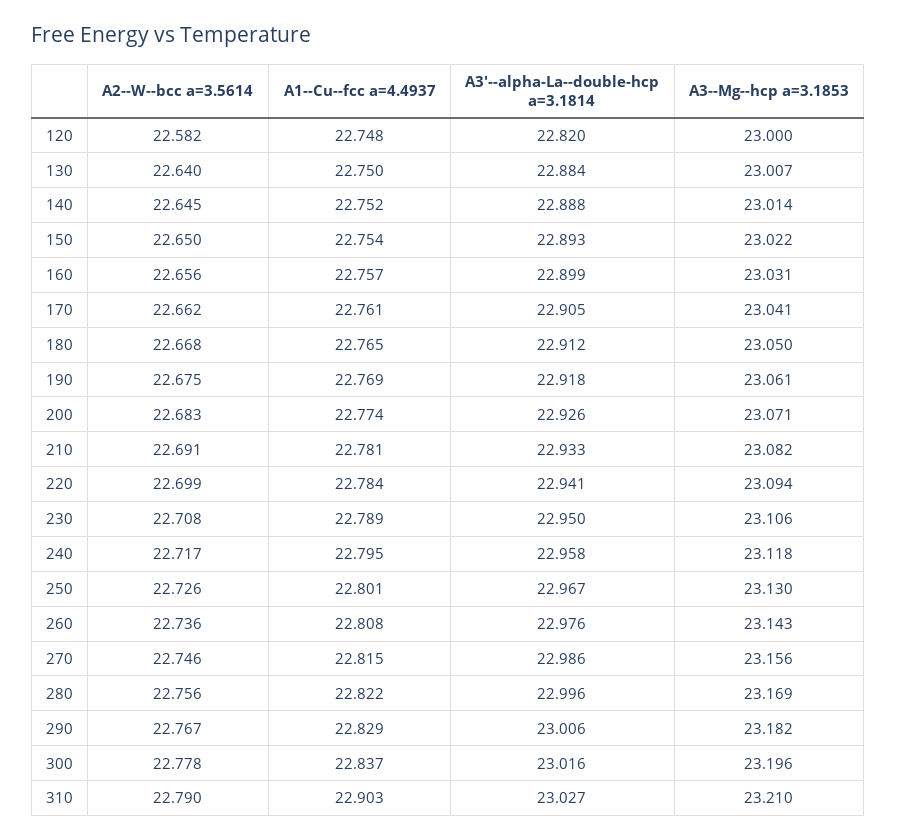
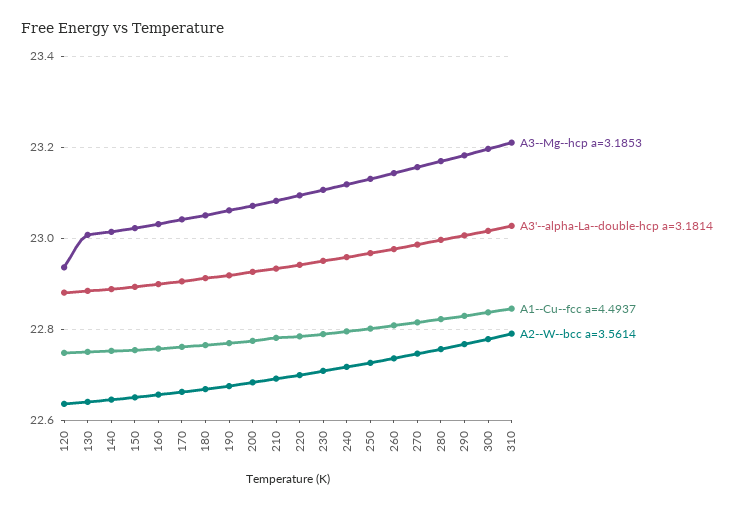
A2--W--bcc a=3.5614, 120: 22.582 -> 22.64
A3'--alpha-La--double-hcp a=3.1814, 120: 22.82 -> 22.88
A3--Mg--hcp a=3.1853, 120: 23 -> 22.94
A1--Cu--fcc a=4.4937, 310: 22.903 -> 22.84

